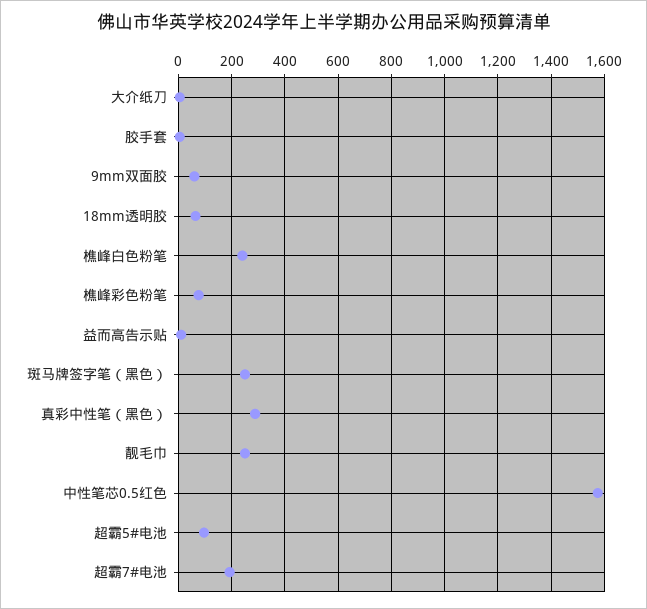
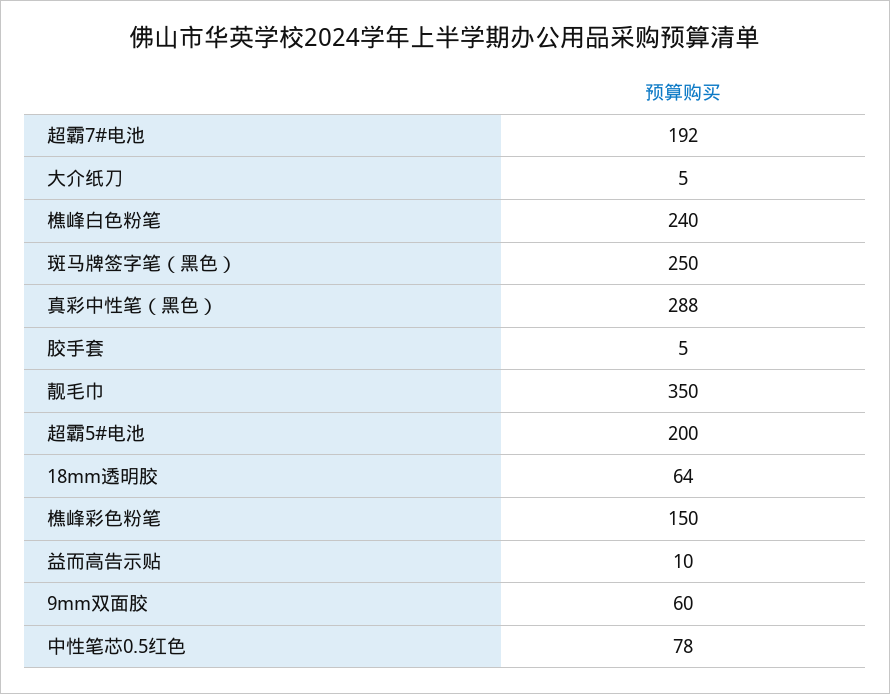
樵峰彩色粉笔: 75 -> 150
靓毛巾: 250 -> 350
中性笔芯0.5红色: 1575 -> 78
超霸5#电池: 100 -> 200

